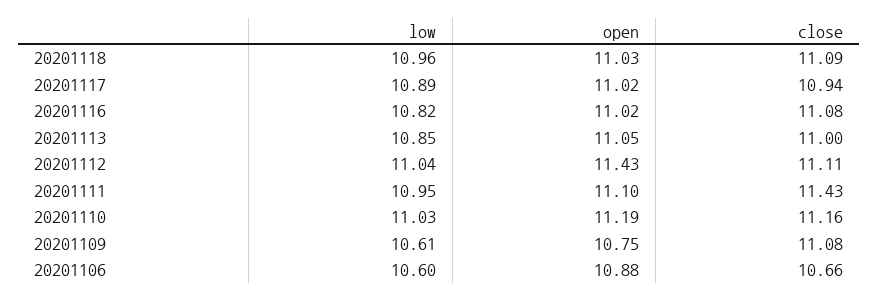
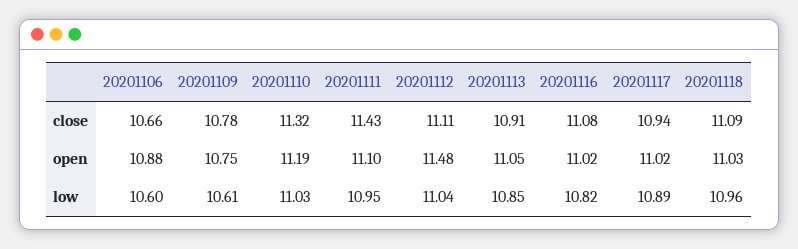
close, 20201113: 11 -> 10.91
open, 20201112: 11.43 -> 11.48
close, 20201110: 11.16 -> 11.32
close, 20201109: 11.08 -> 10.78

